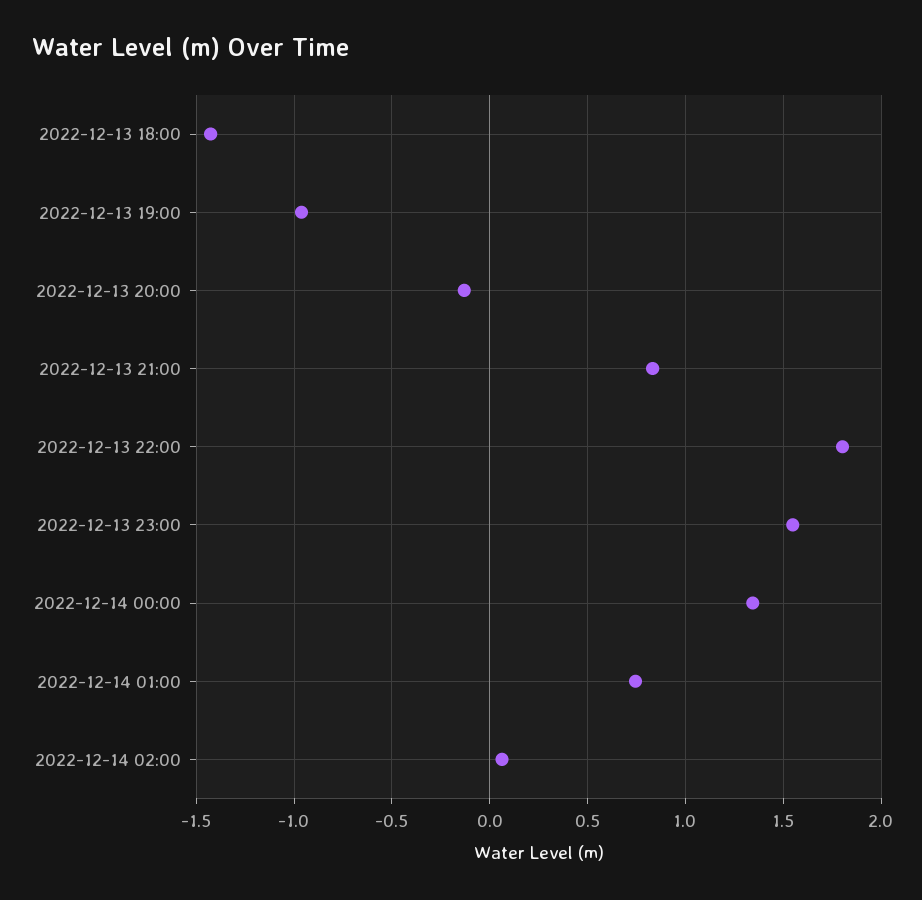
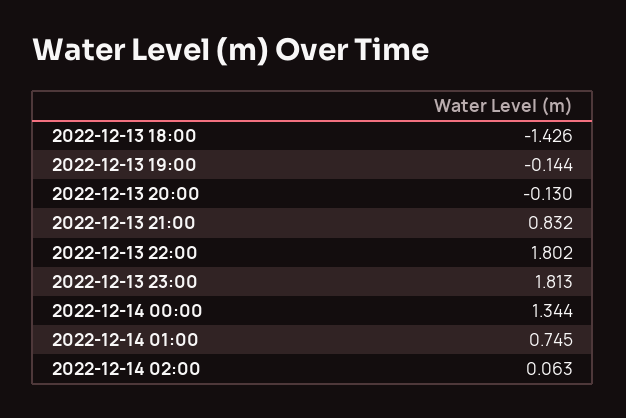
2022-12-13 19:00: -0.95 -> -0.144
2022-12-13 23:00: 1.55 -> 1.813

